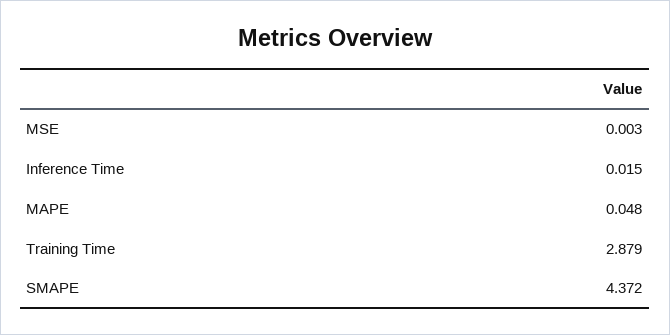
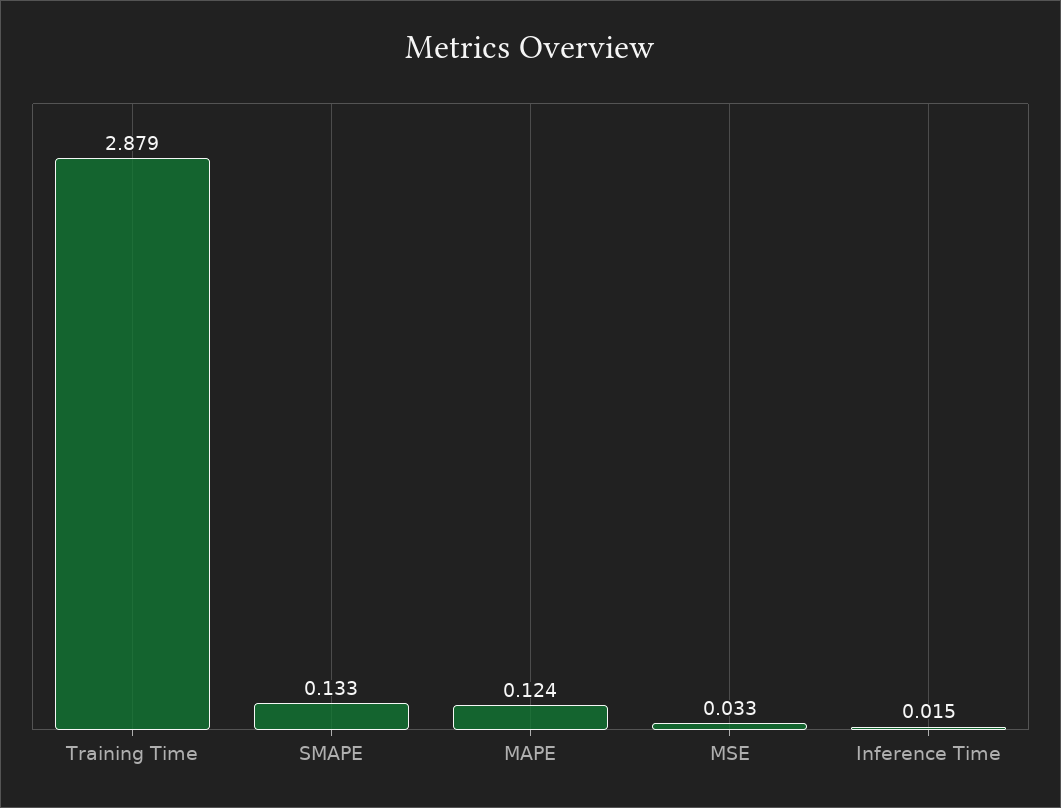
MSE: 0.003 -> 0.033
MAPE: 0.048 -> 0.124
SMAPE: 4.372 -> 0.133

